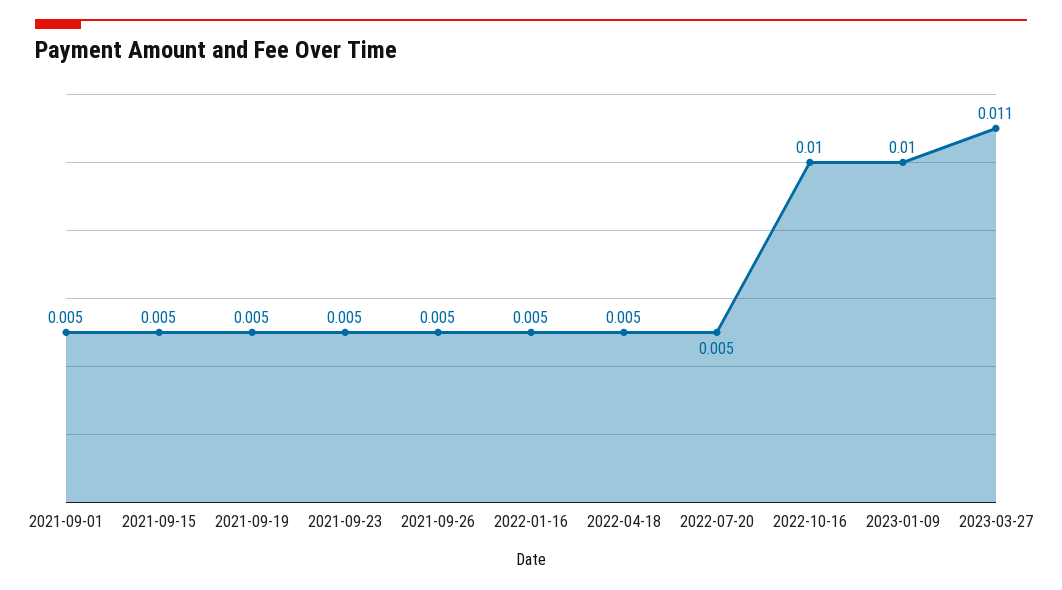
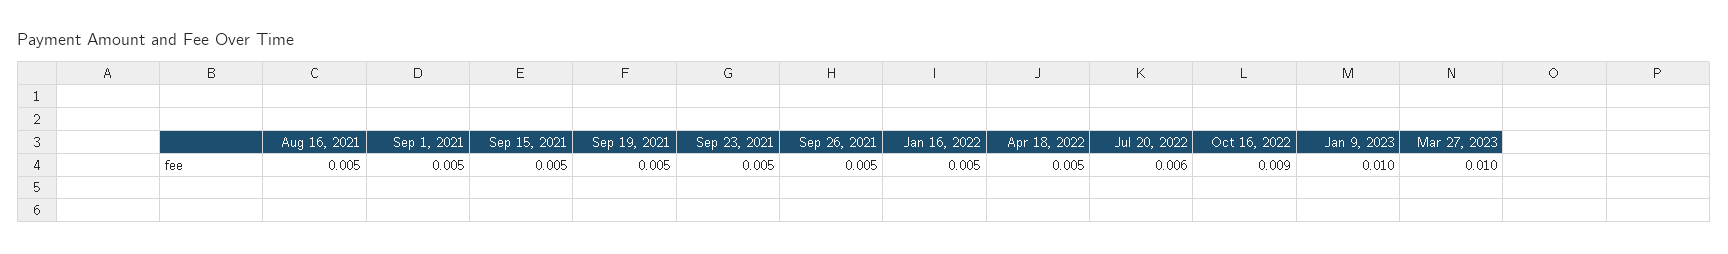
2022-07-20: 0.005 -> 0.006
2022-10-16: 0.01 -> 0.009
2023-03-27: 0.011 -> 0.01
Aug 16, 2021: none -> 0.005

